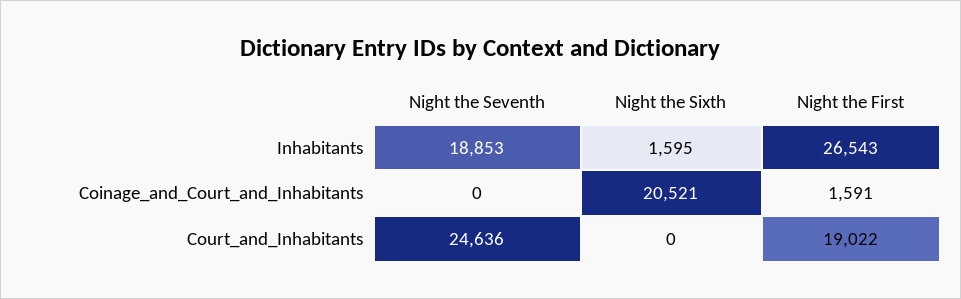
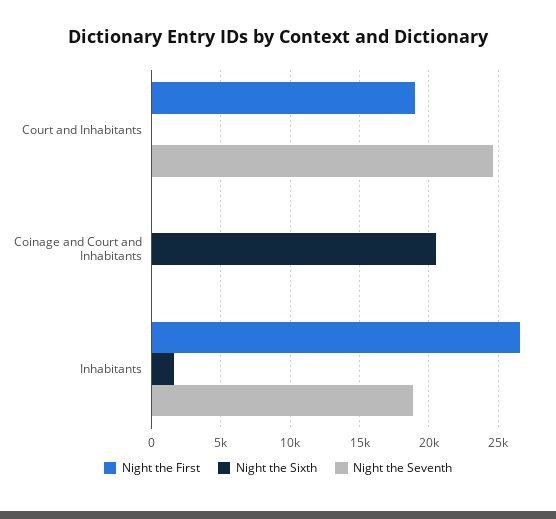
Night the First, Coinage_and_Court_and_Inhabitants: 1591 -> 0

